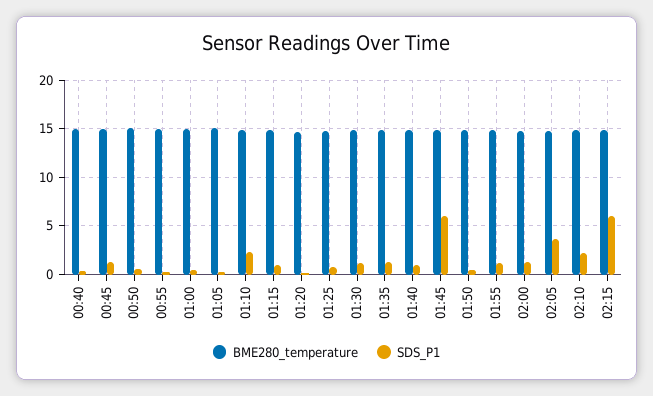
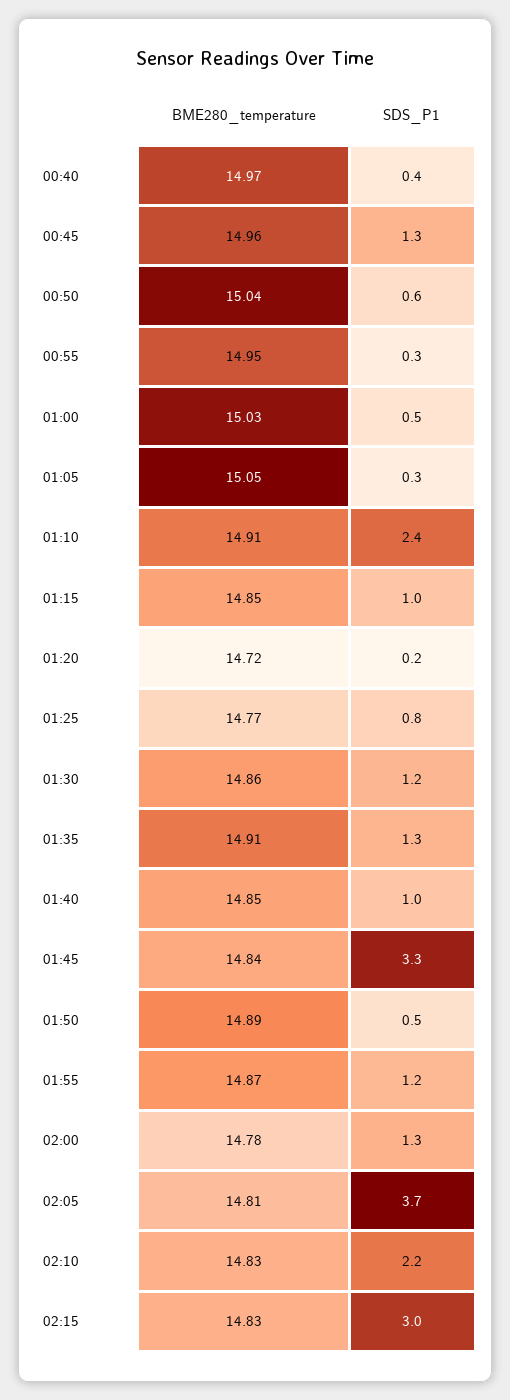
SDS_P1, 01:45: 6 -> 3.3
SDS_P1, 02:15: 6 -> 3

